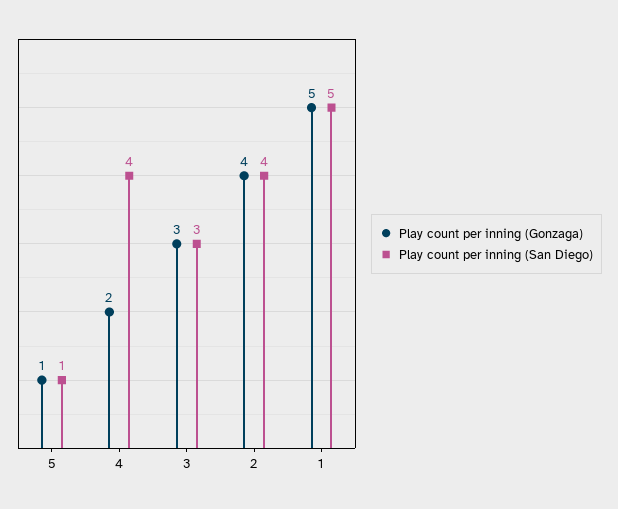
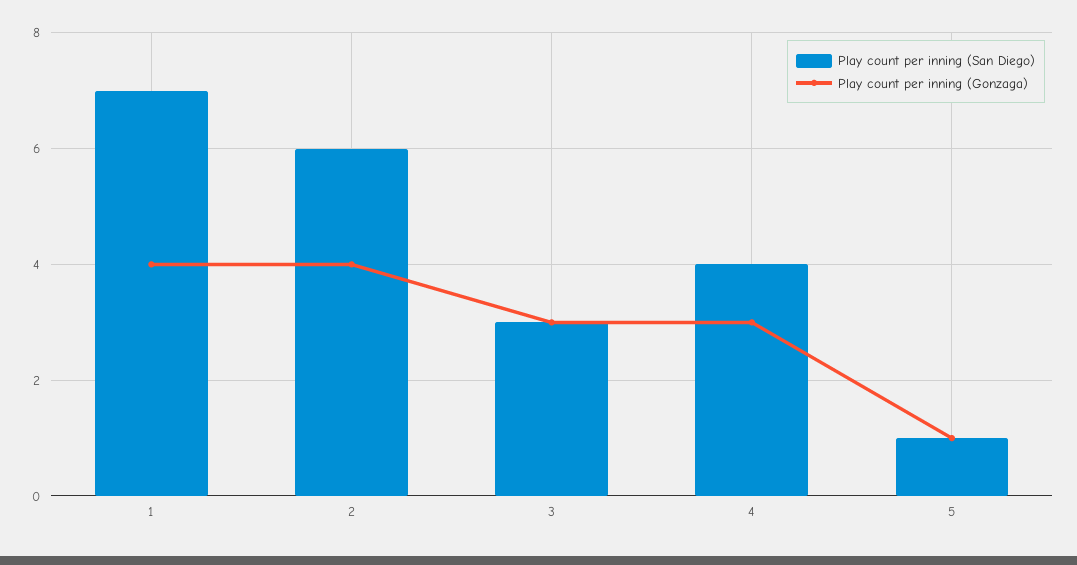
Play count per inning (Gonzaga), 4: 2 -> 3
Play count per inning (San Diego), 2: 4 -> 6
Play count per inning (Gonzaga), 1: 5 -> 4
Play count per inning (San Diego), 1: 5 -> 7

